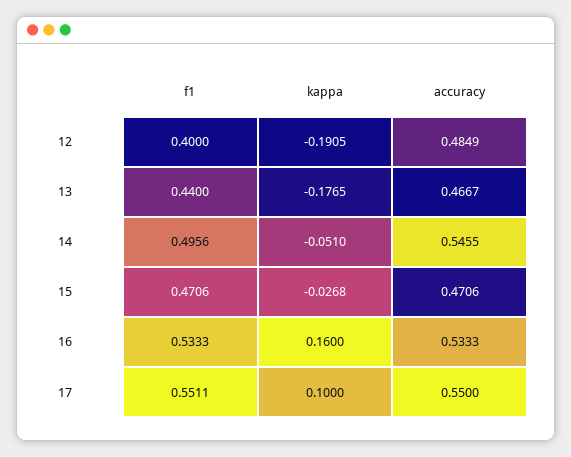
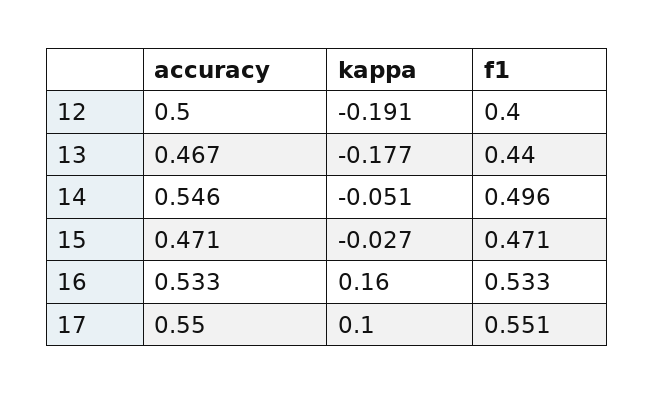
accuracy, 12: 0.4849 -> 0.5

